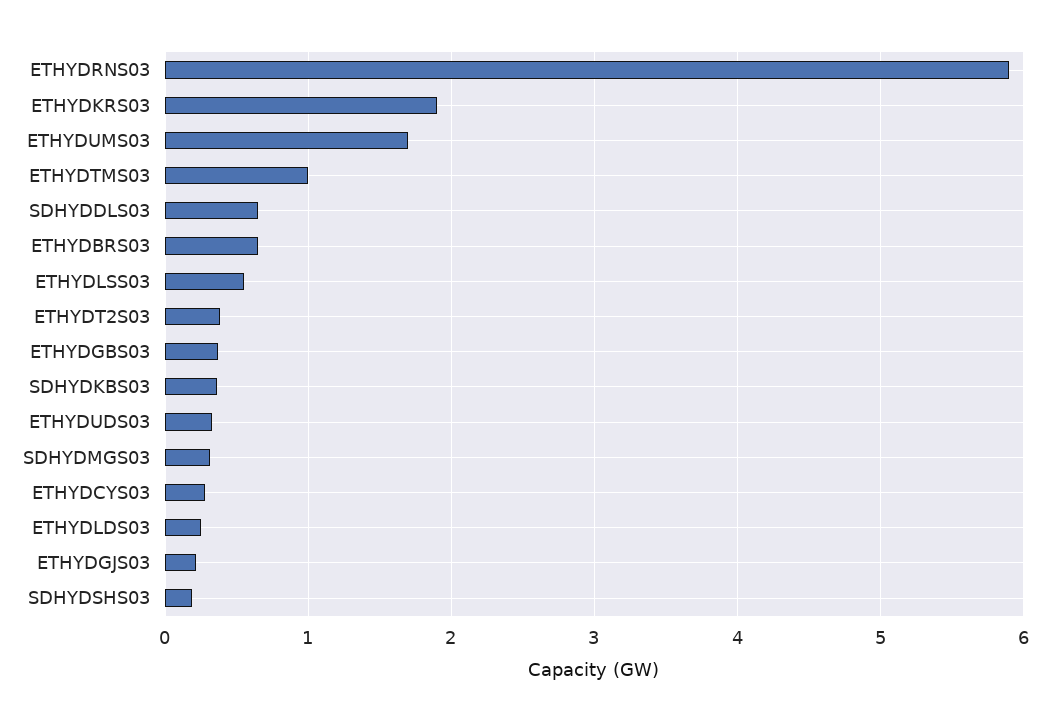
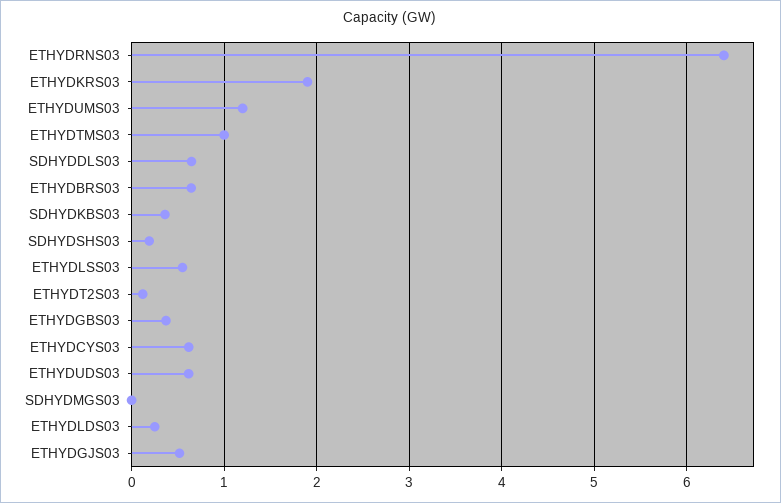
ETHYDRNS03: 5.9 -> 6.4
ETHYDUMS03: 1.7 -> 1.2
ETHYDT2S03: 0.4 -> 0.1
ETHYDUDS03: 0.3 -> 0.6
SDHYDMGS03: 0.3 -> 0
ETHYDCYS03: 0.3 -> 0.6
ETHYDGJS03: 0.2 -> 0.5

